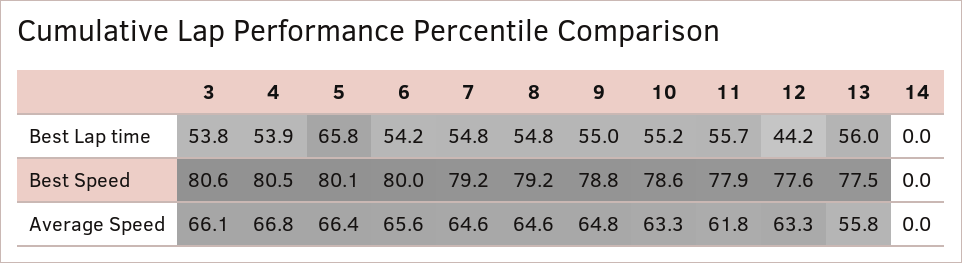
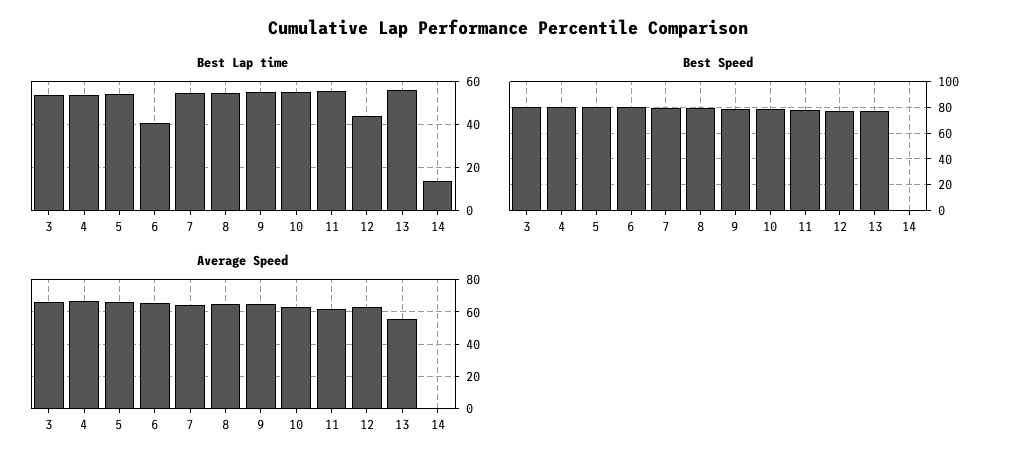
Best Lap time, 5: 65.8 -> 55
Best Lap time, 6: 54.2 -> 40
Best Lap time, 14: 0 -> 15

